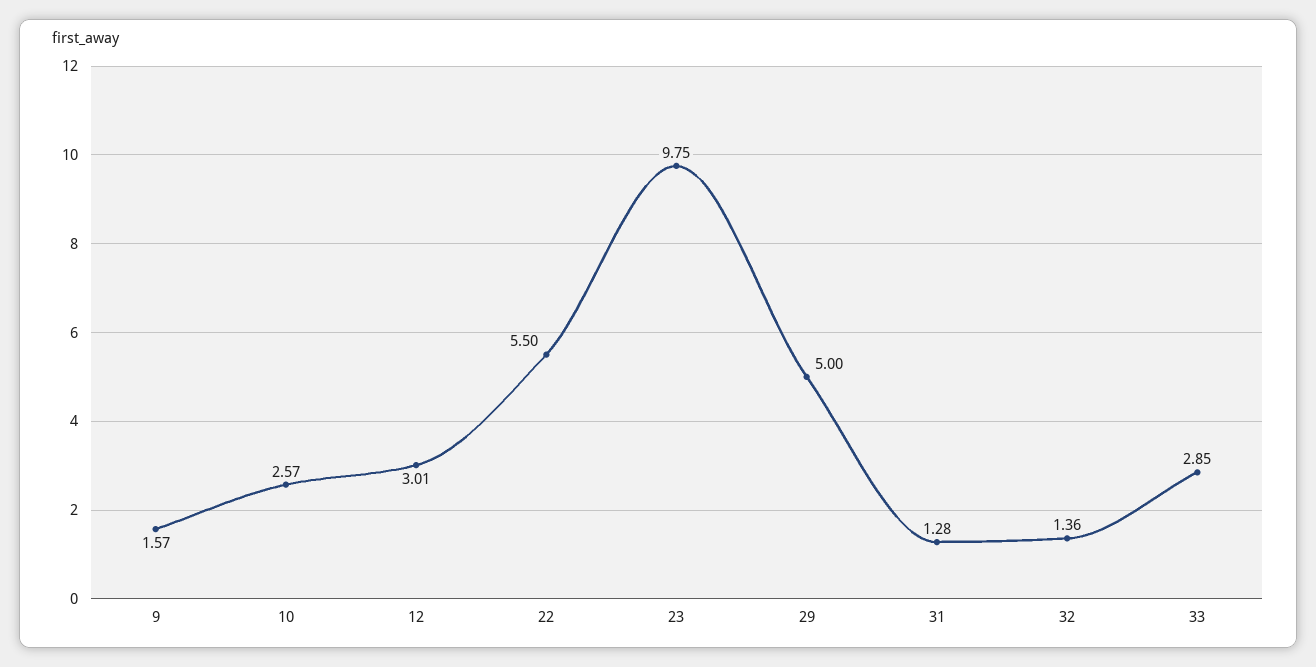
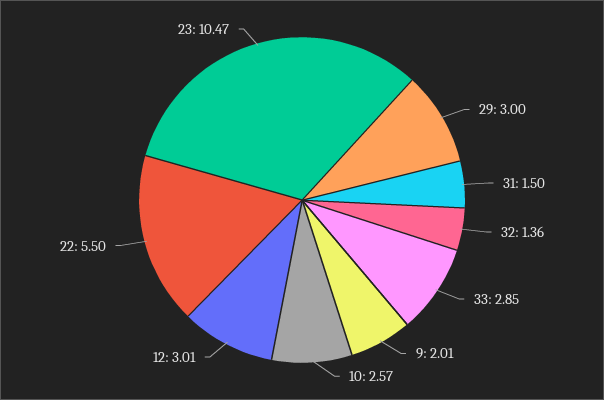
9: 1.57 -> 2.01
23: 9.75 -> 10.47
29: 5 -> 3
31: 1.28 -> 1.5

